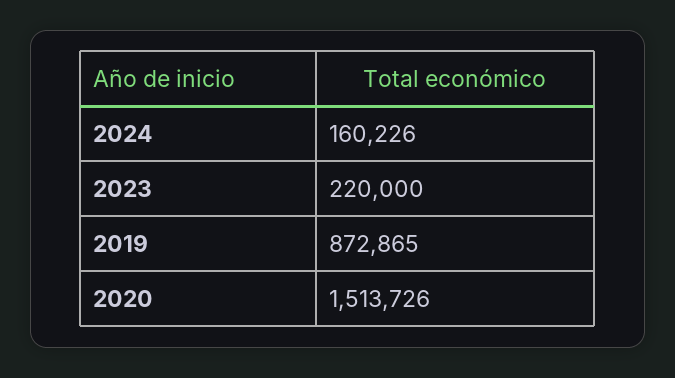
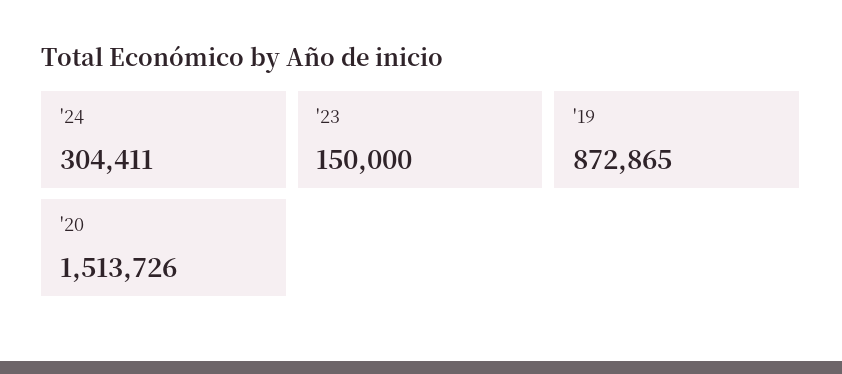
2024: 160226 -> 304411
2023: 220000 -> 150000

